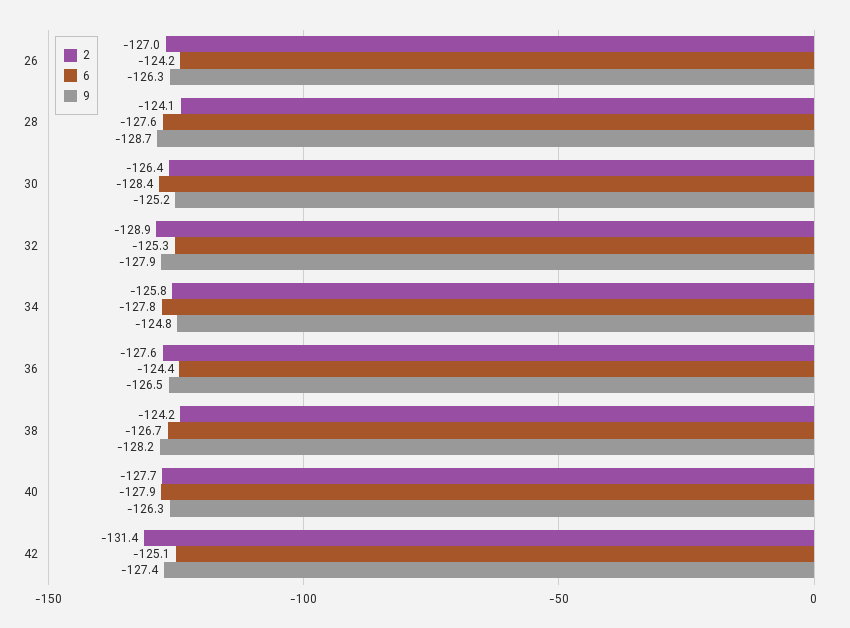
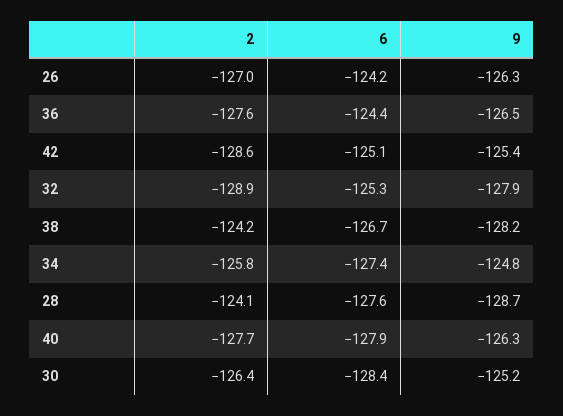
6, 34: -127.8 -> -127.4
2, 42: -131.4 -> -128.6
9, 42: -127.4 -> -125.4

